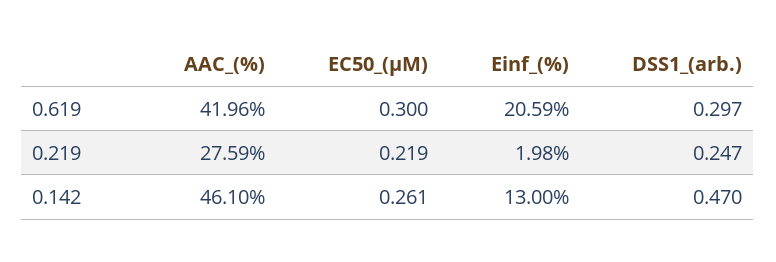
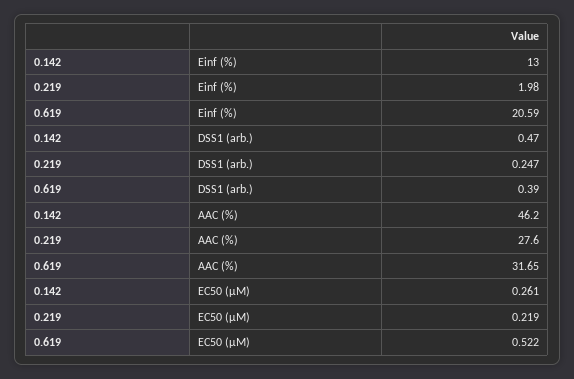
AAC_(%), 0.619: 41.96 -> 31.65
EC50_(µM), 0.619: 0.3 -> 0.522
DSS1_(arb.), 0.619: 0.297 -> 0.39
AAC_(%), 0.219: 27.59 -> 27.6
AAC_(%), 0.142: 46.1 -> 46.2

